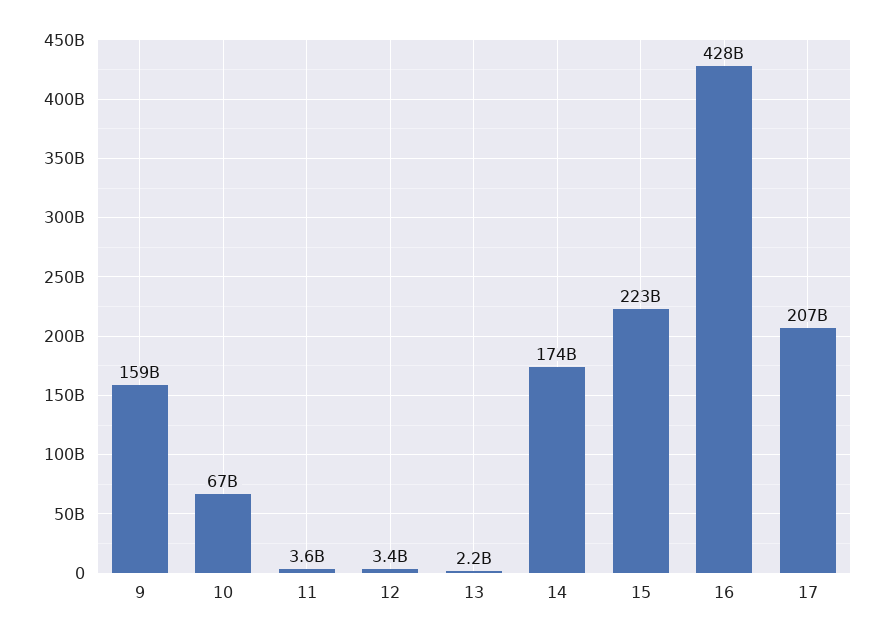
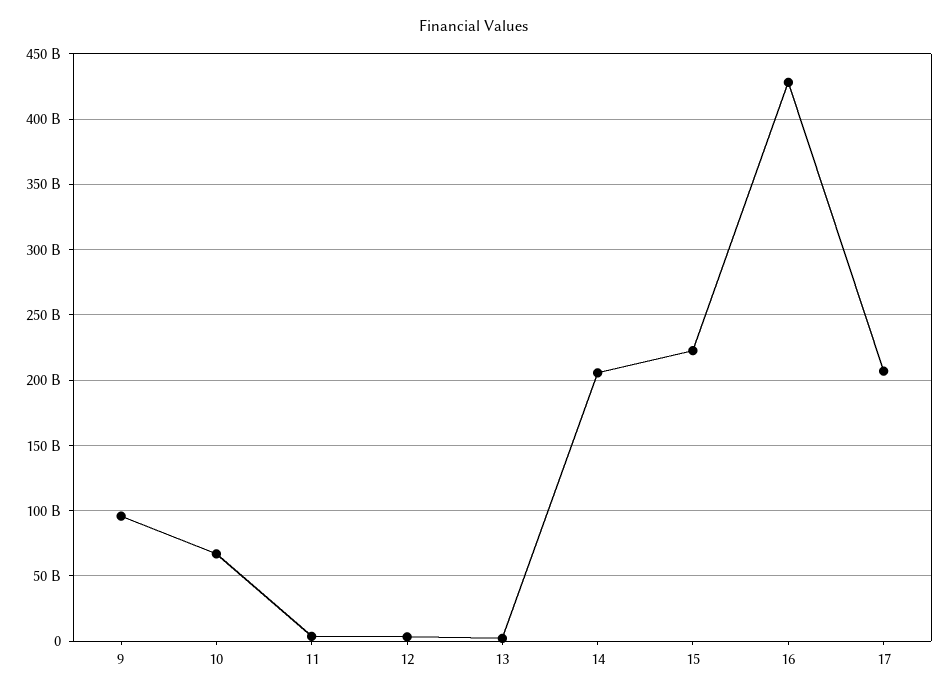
9: 159000000000 -> 95000000000
14: 174000000000 -> 205000000000

